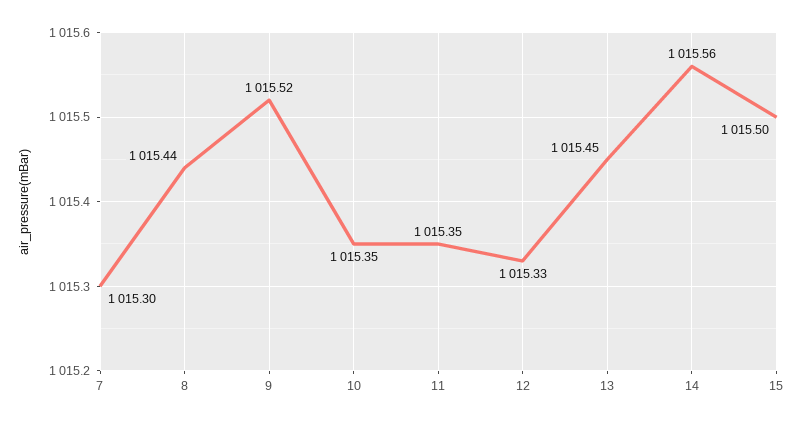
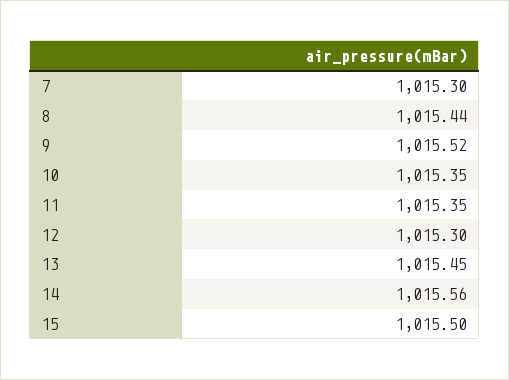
12: 1015.33 -> 1015.3

